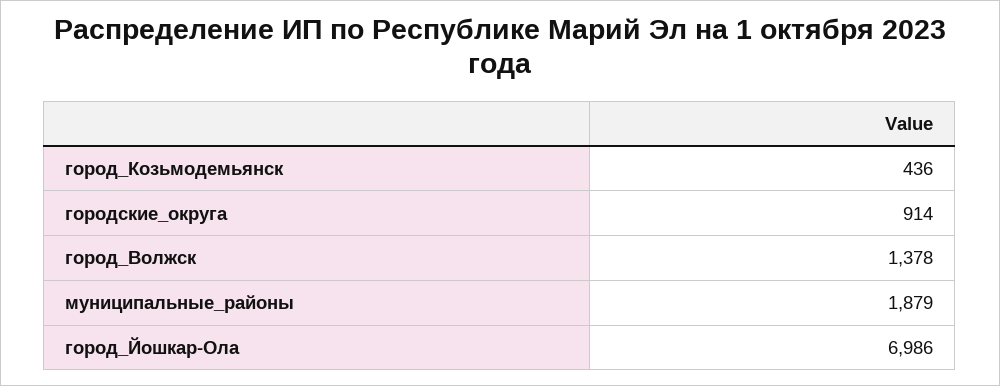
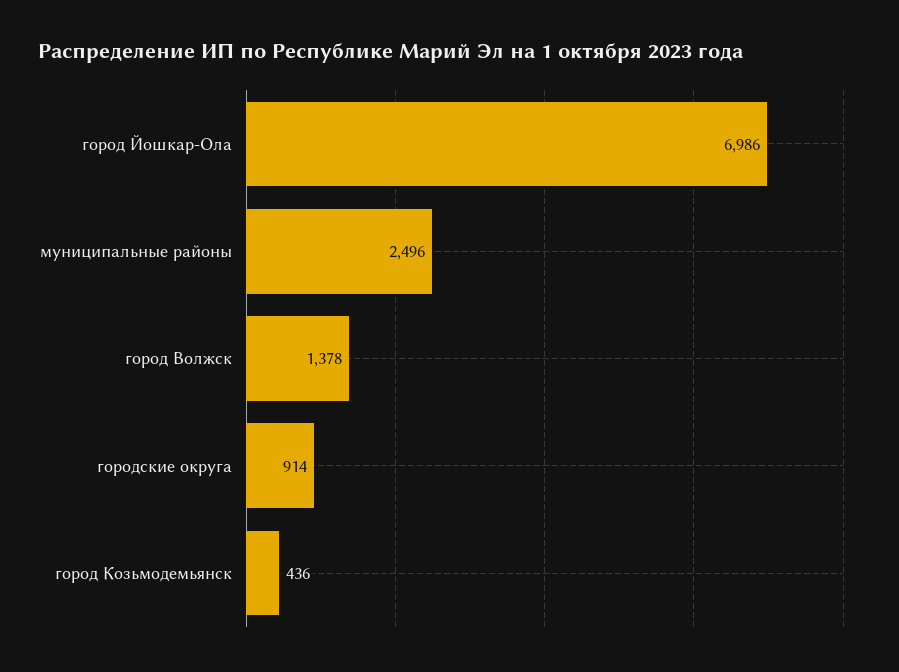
муниципальные_районы: 1879 -> 2496

